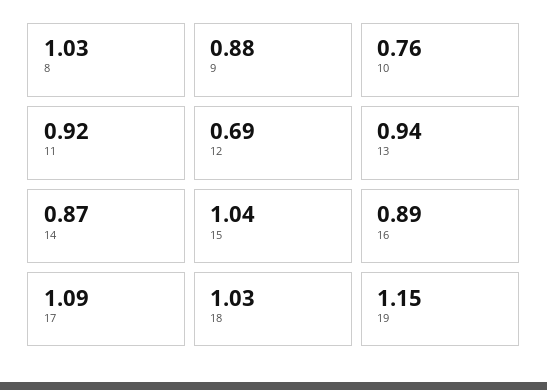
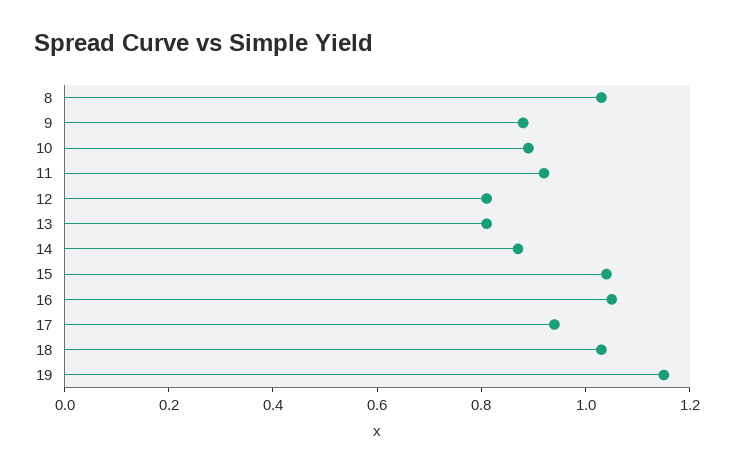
10: 0.76 -> 0.9
12: 0.69 -> 0.8
13: 0.94 -> 0.8
16: 0.89 -> 1.05
17: 1.09 -> 0.95

